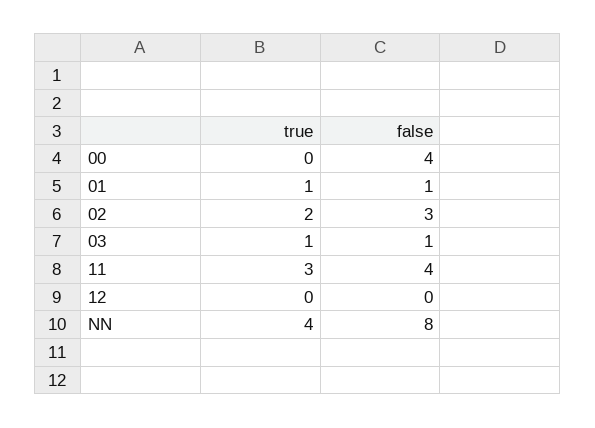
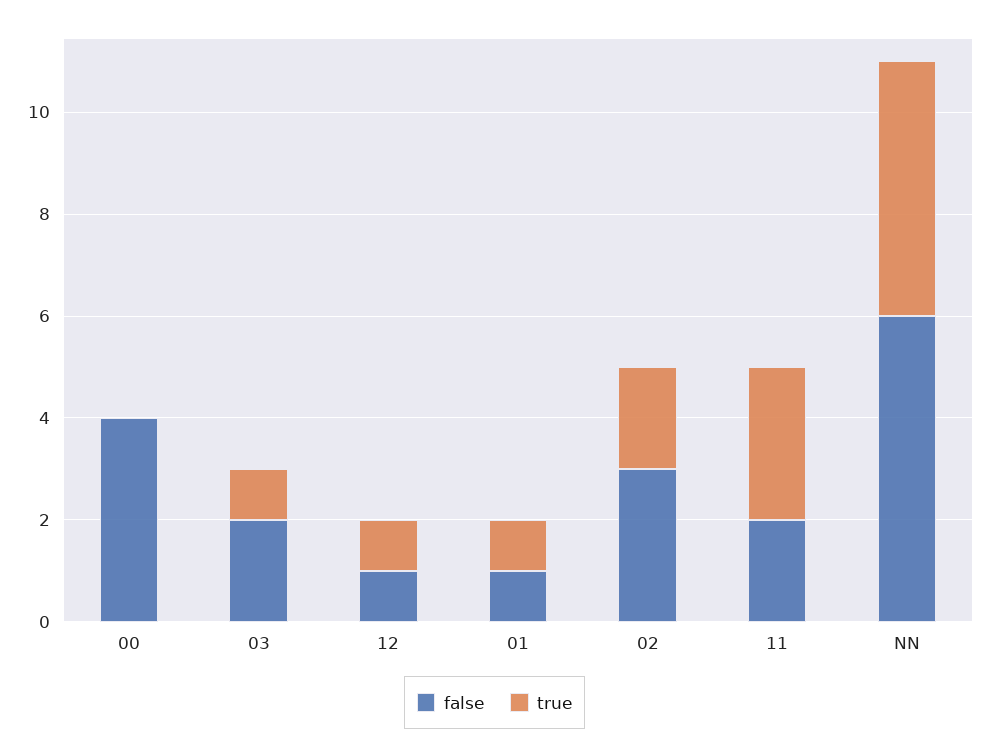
false, 03: 1 -> 2
false, 11: 4 -> 2
true, 12: 0 -> 1
false, 12: 0 -> 1
true, NN: 4 -> 5
false, NN: 8 -> 6

